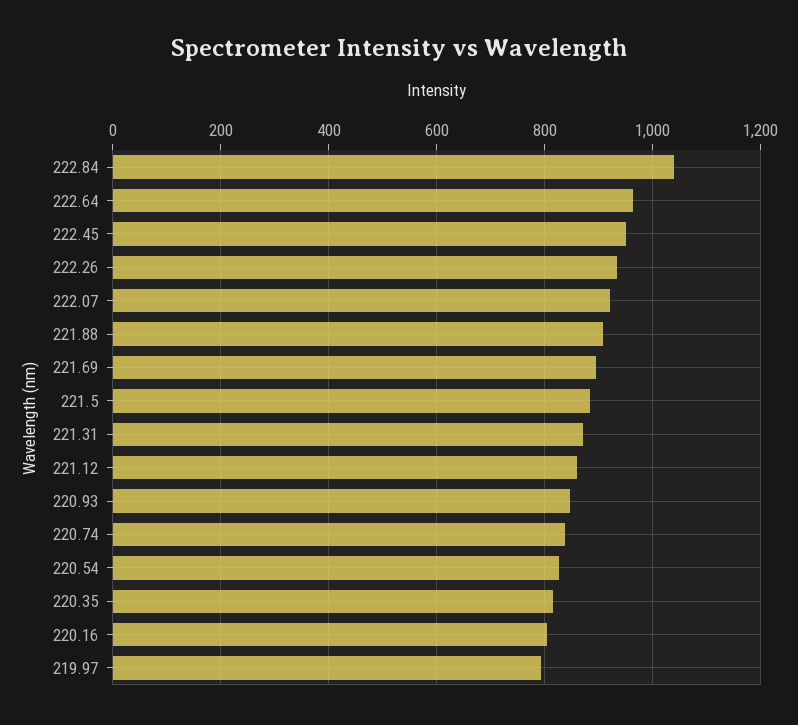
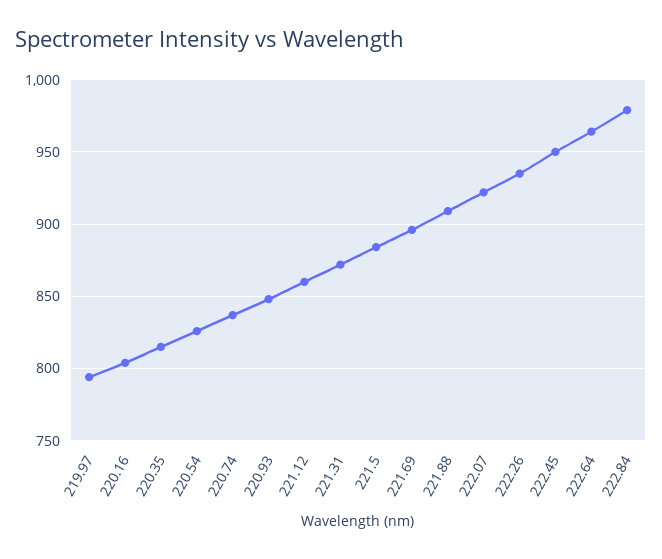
222.84: 1040 -> 980

